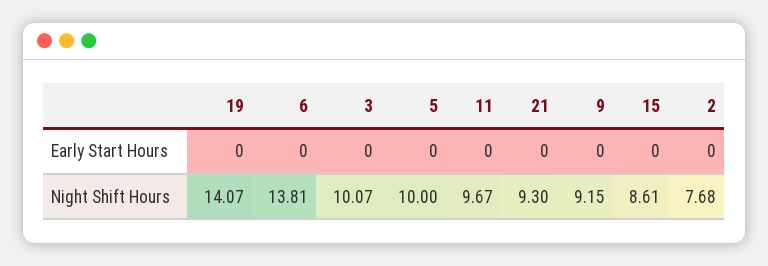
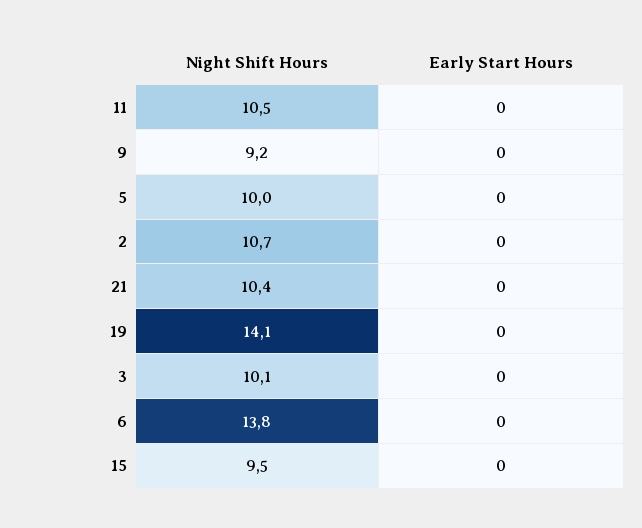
11, Night Shift Hours: 9.67 -> 10.5
21, Night Shift Hours: 9.3 -> 10.4
15, Night Shift Hours: 8.61 -> 9.5
2, Night Shift Hours: 7.68 -> 10.7

